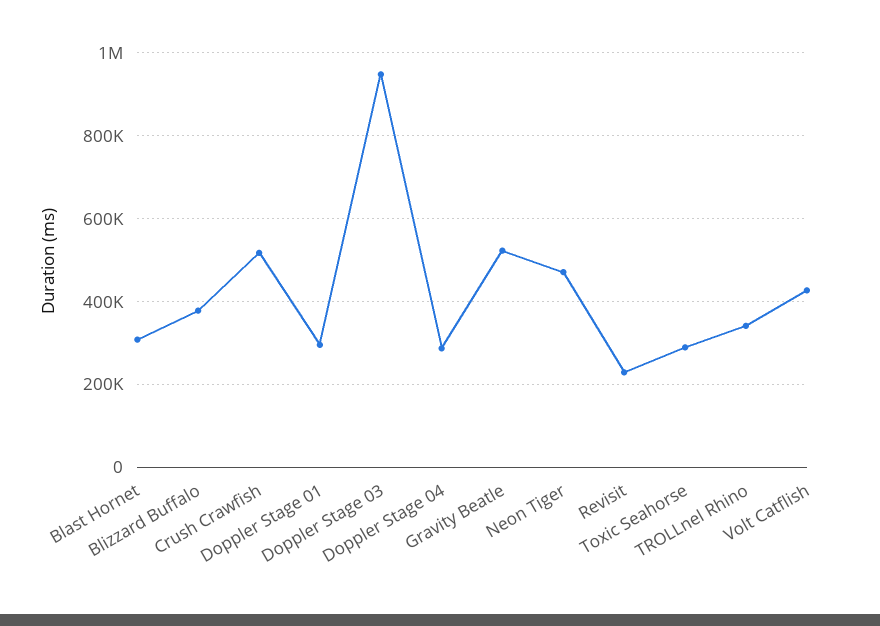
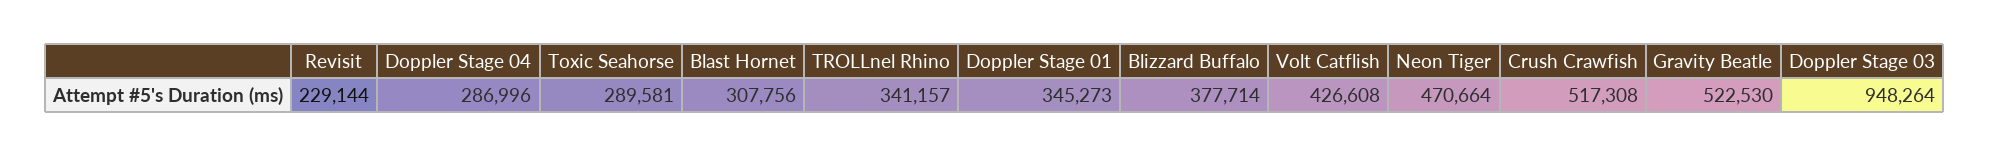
Doppler Stage 01: 300000 -> 345273

